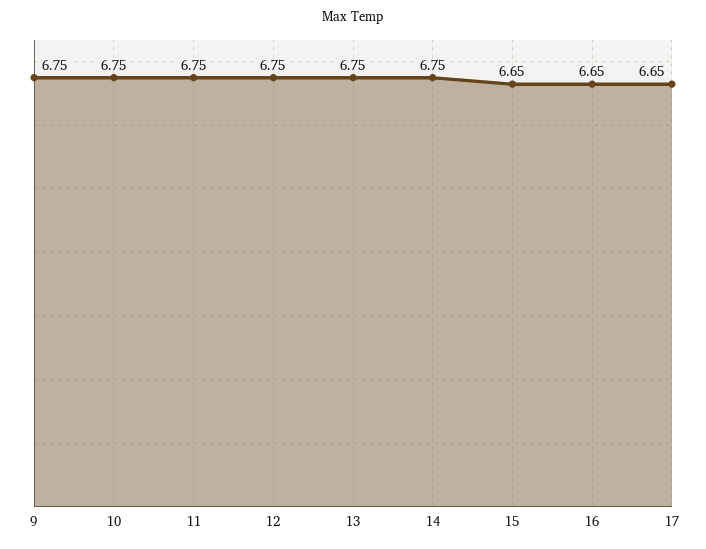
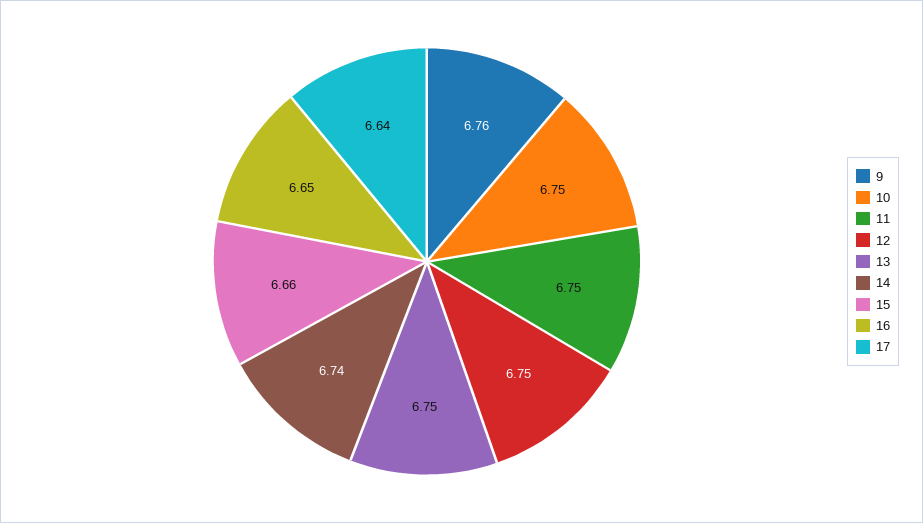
9: 6.75 -> 6.76
14: 6.75 -> 6.74
15: 6.65 -> 6.66
17: 6.65 -> 6.64

